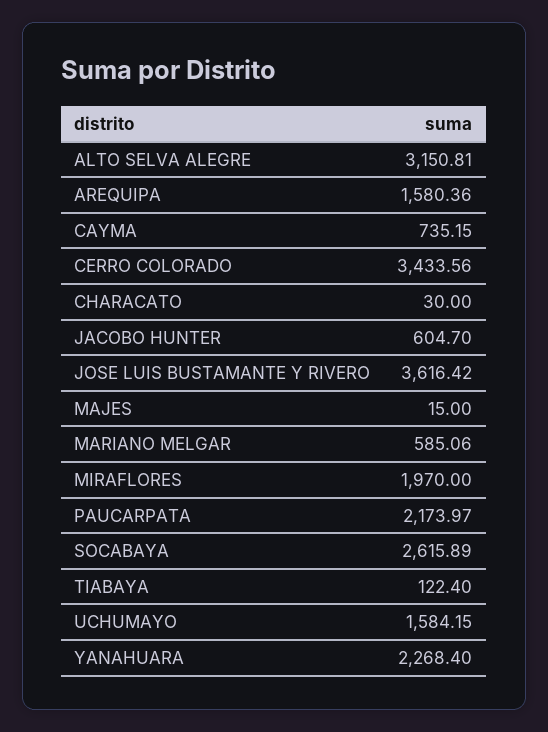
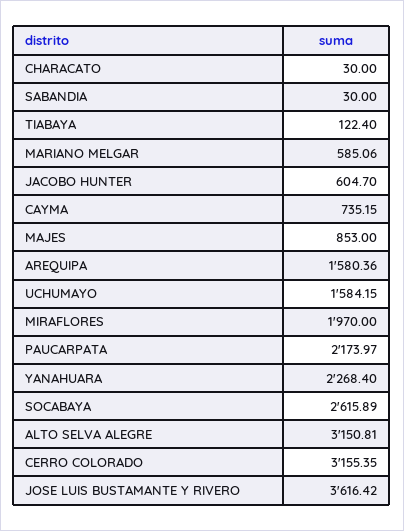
CERRO COLORADO: 3433.56 -> 3155.35
MAJES: 15 -> 853
SABANDIA: none -> 30

